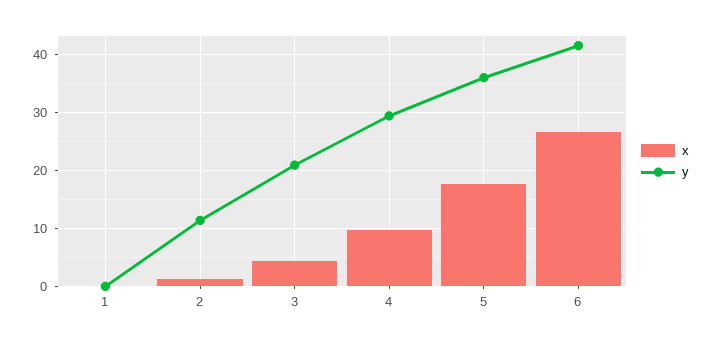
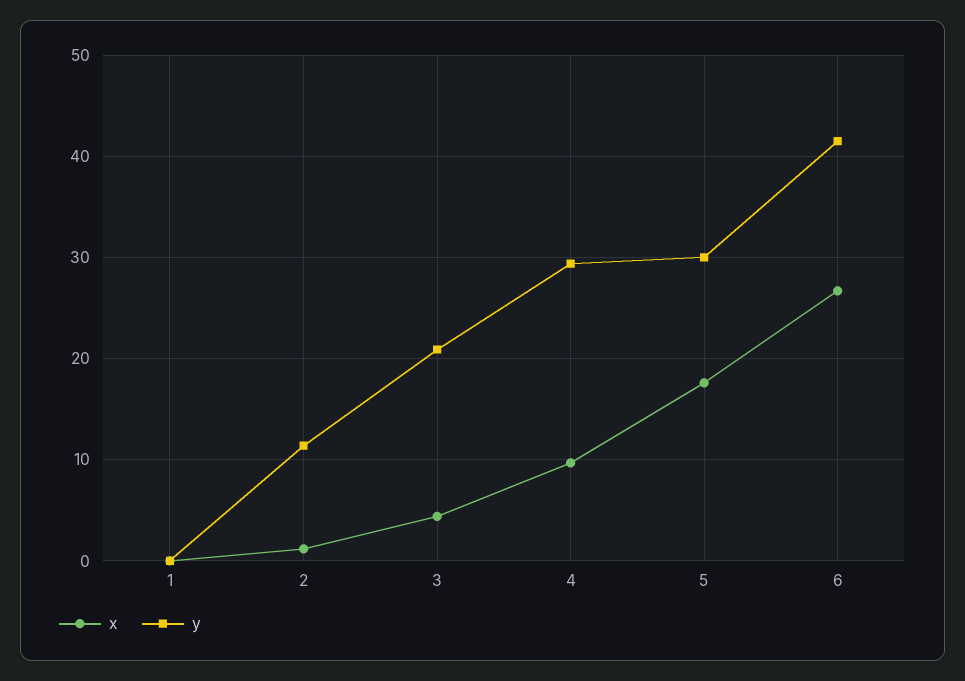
y, 5: 36 -> 30

